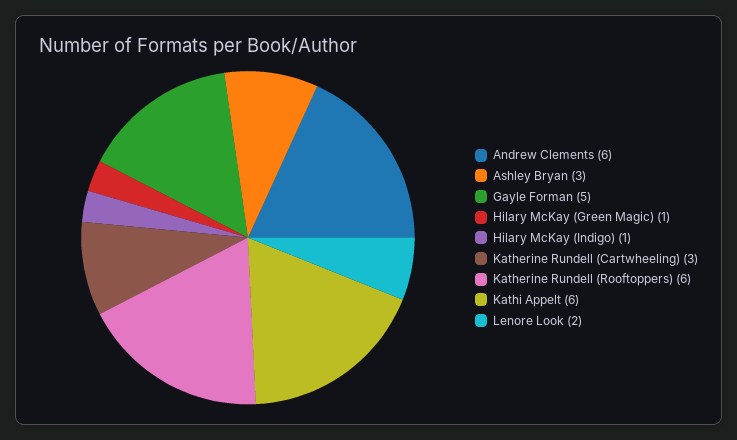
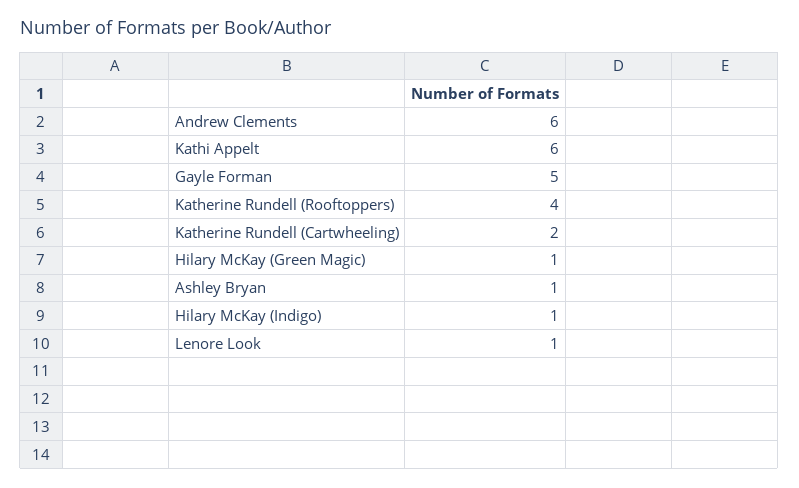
Ashley Bryan: 3 -> 1
Katherine Rundell (Cartwheeling): 3 -> 2
Katherine Rundell (Rooftoppers): 6 -> 4
Lenore Look: 2 -> 1

